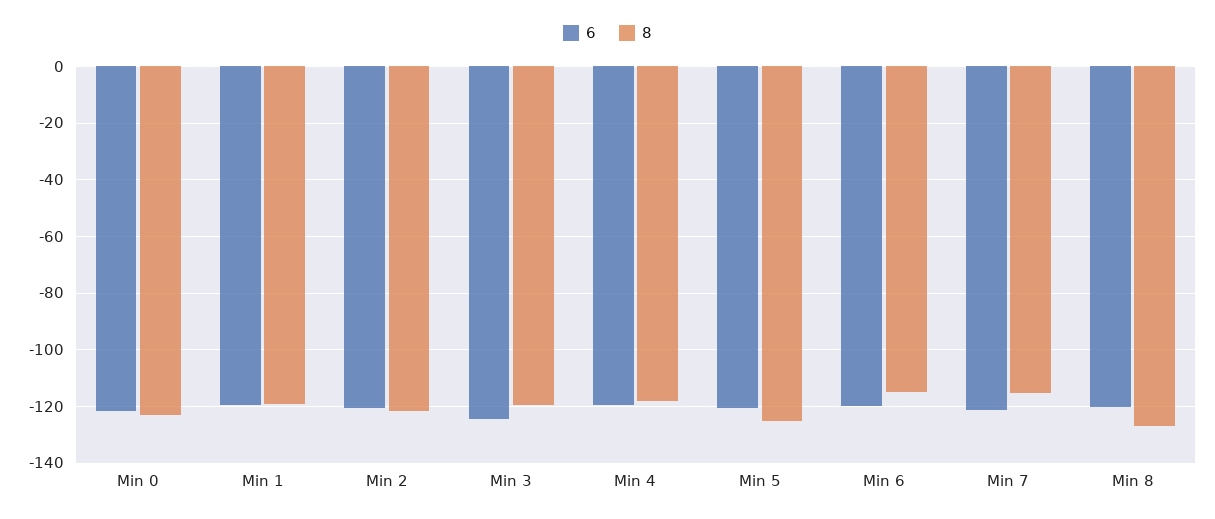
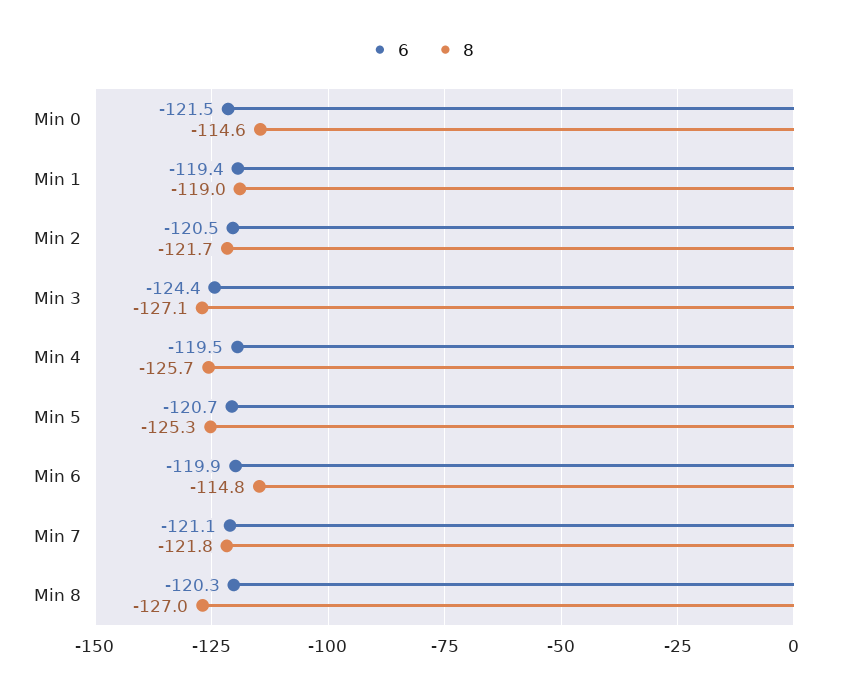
8, Min 0: -122.5 -> -114.6
8, Min 3: -120 -> -127.1
8, Min 4: -117.5 -> -125.7
8, Min 7: -115 -> -121.8

